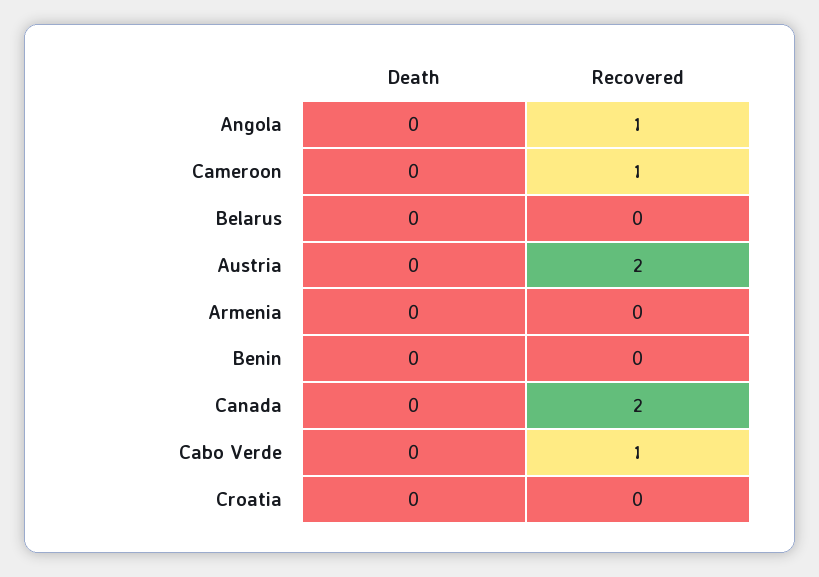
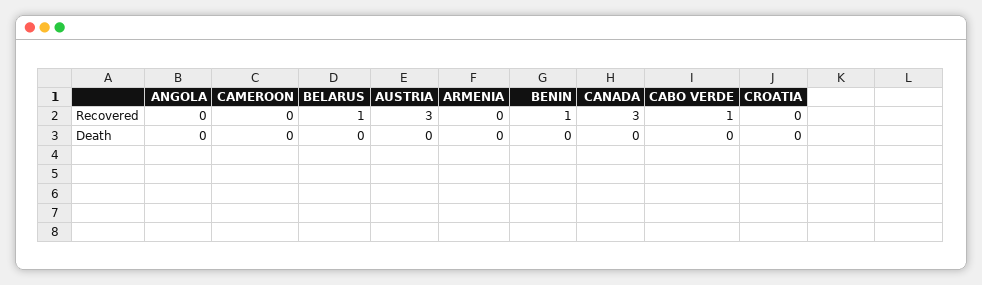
Recovered, Angola: 1 -> 0
Recovered, Cameroon: 1 -> 0
Recovered, Belarus: 0 -> 1
Recovered, Austria: 2 -> 3
Recovered, Benin: 0 -> 1
Recovered, Canada: 2 -> 3

